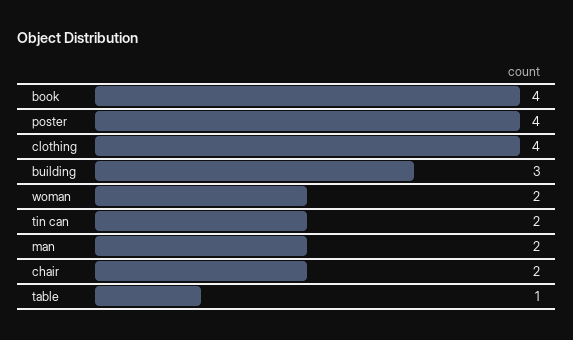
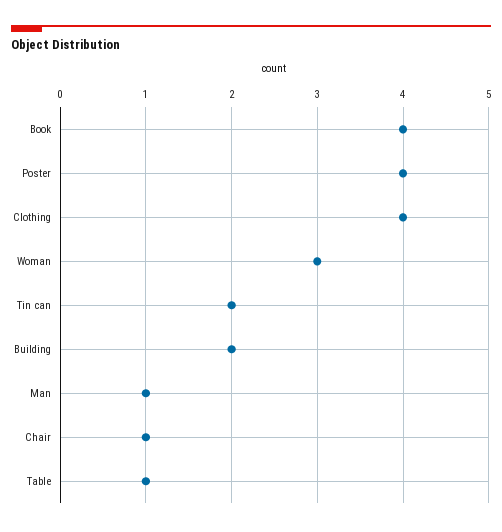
building: 3 -> 2
woman: 2 -> 3
man: 2 -> 1
chair: 2 -> 1

